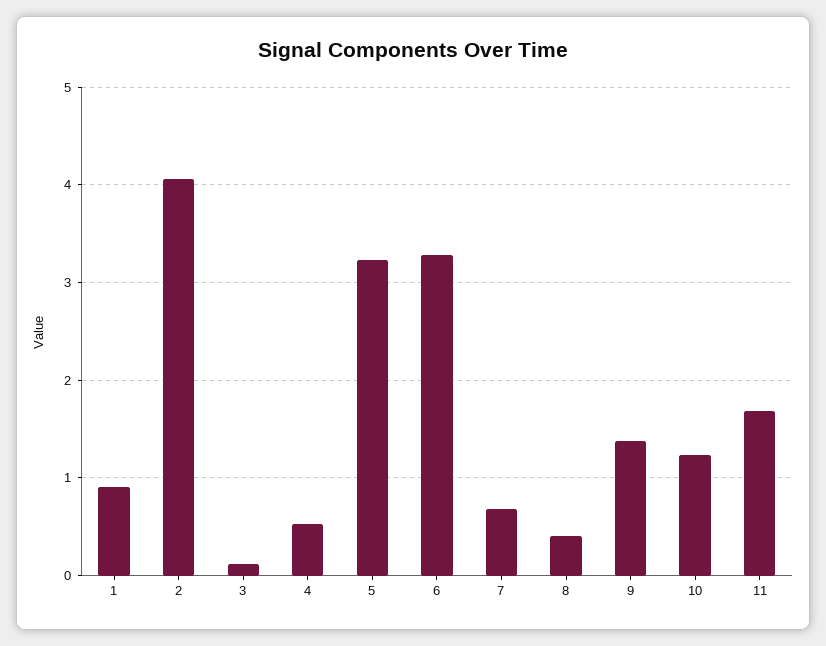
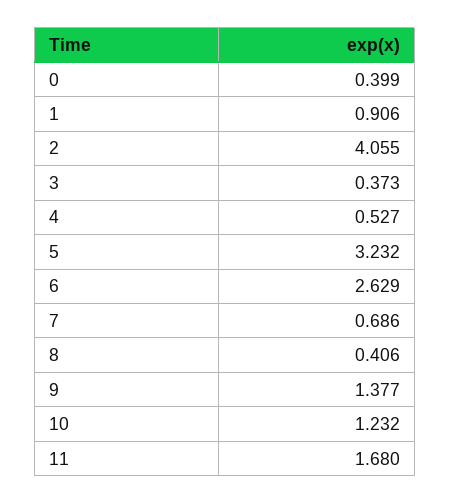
3: 0.1 -> 0.373
6: 3.3 -> 2.629
0: none -> 0.399

